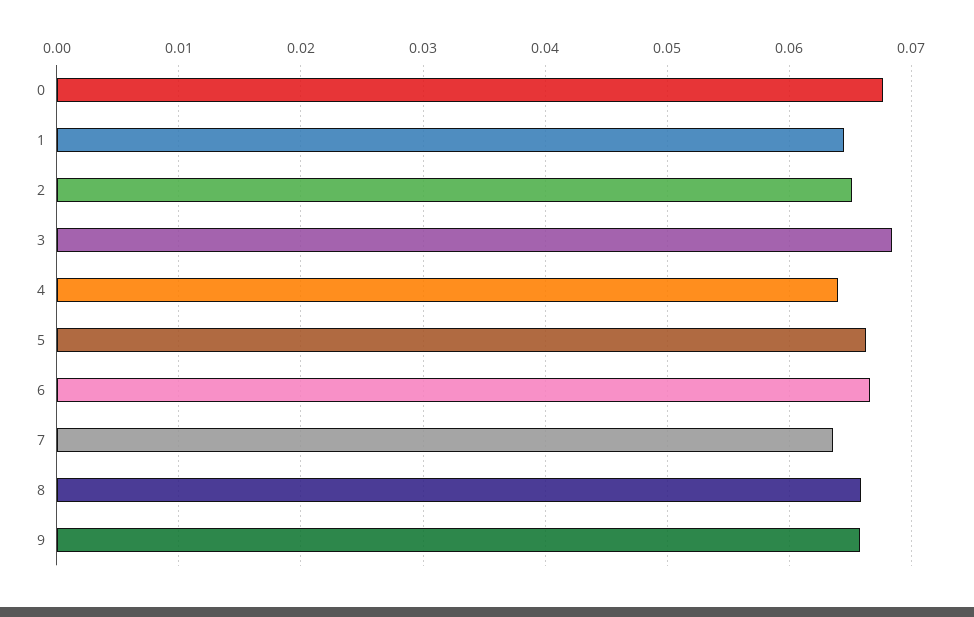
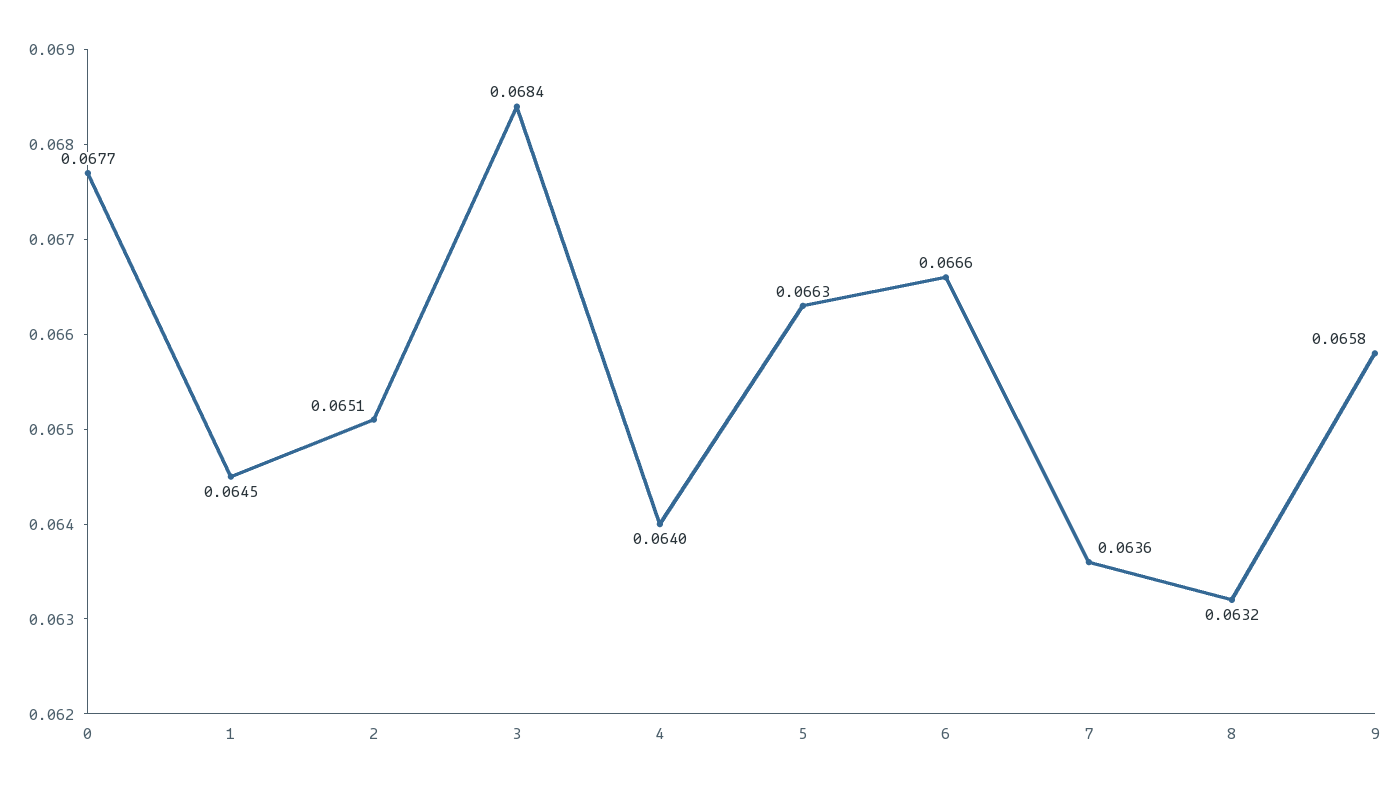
8: 0.066 -> 0.0632

